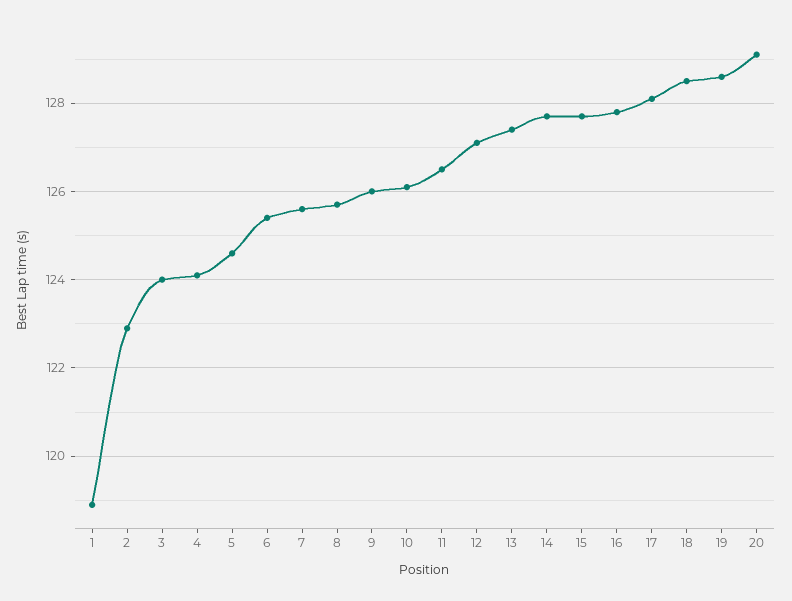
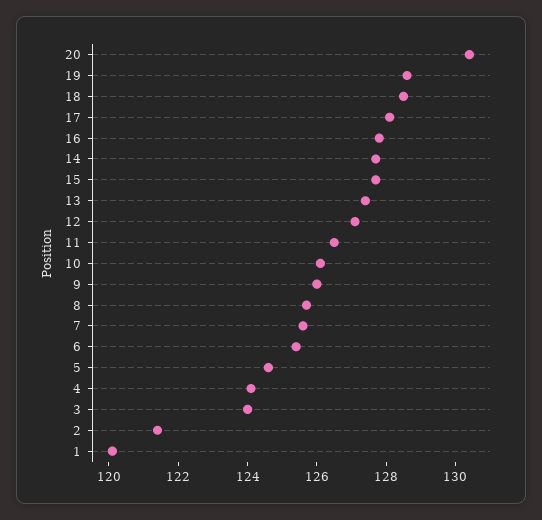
1: 119 -> 120
2: 123 -> 121.5
20: 129 -> 130.5

